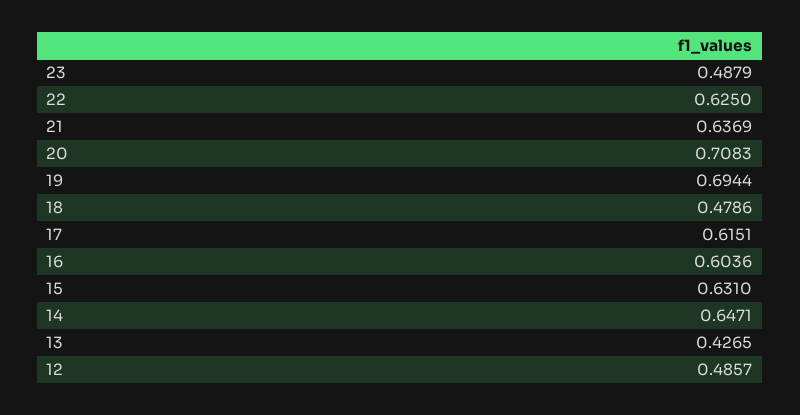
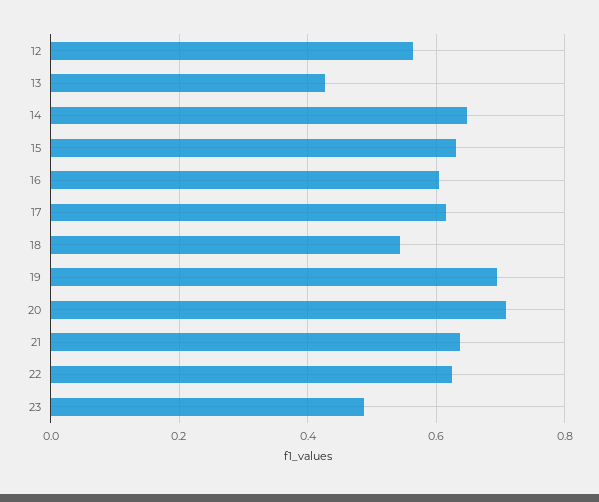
18: 0.4786 -> 0.54
12: 0.4857 -> 0.56

